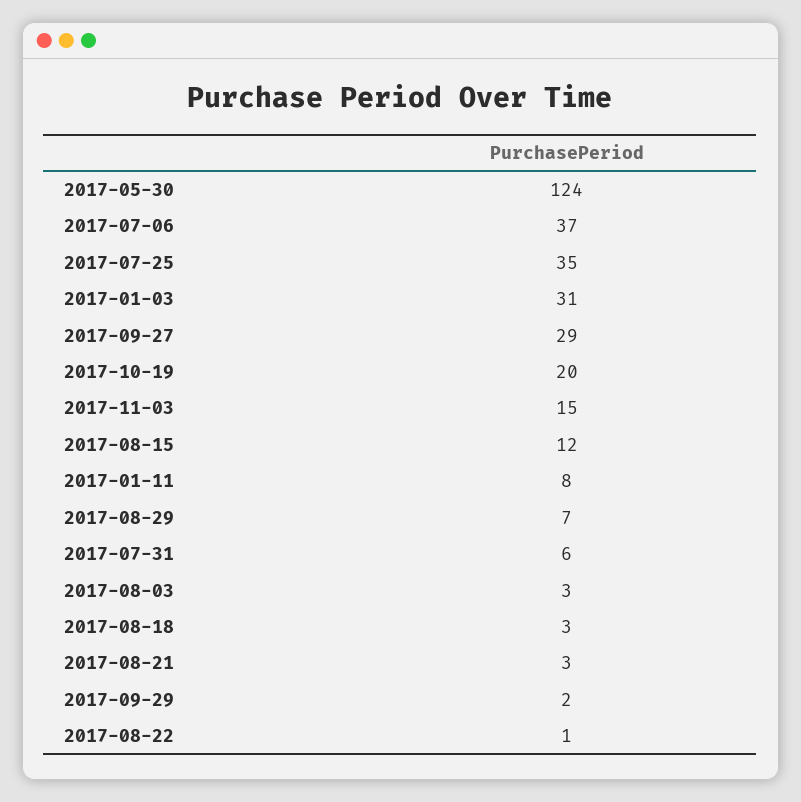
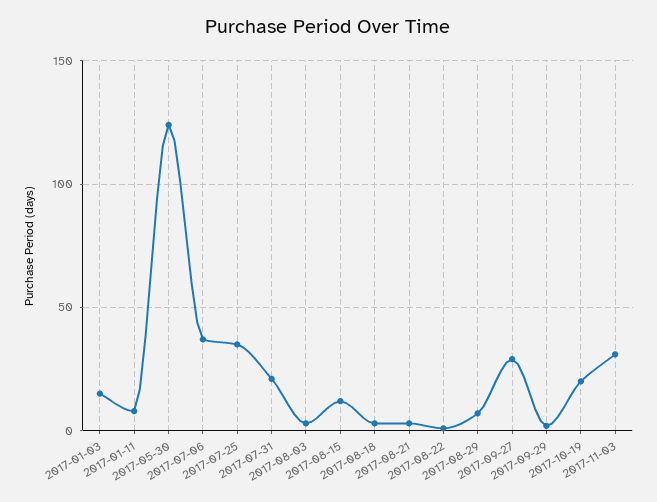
2017-01-03: 31 -> 15
2017-11-03: 15 -> 30
2017-07-31: 6 -> 20

